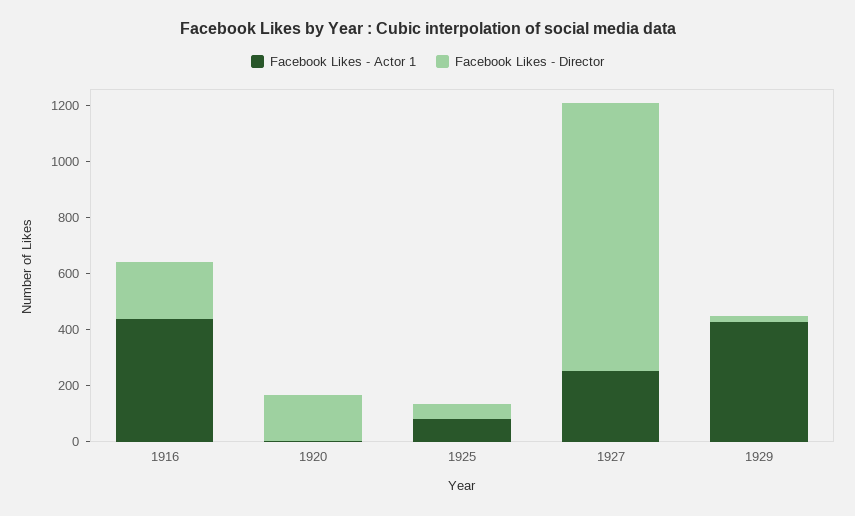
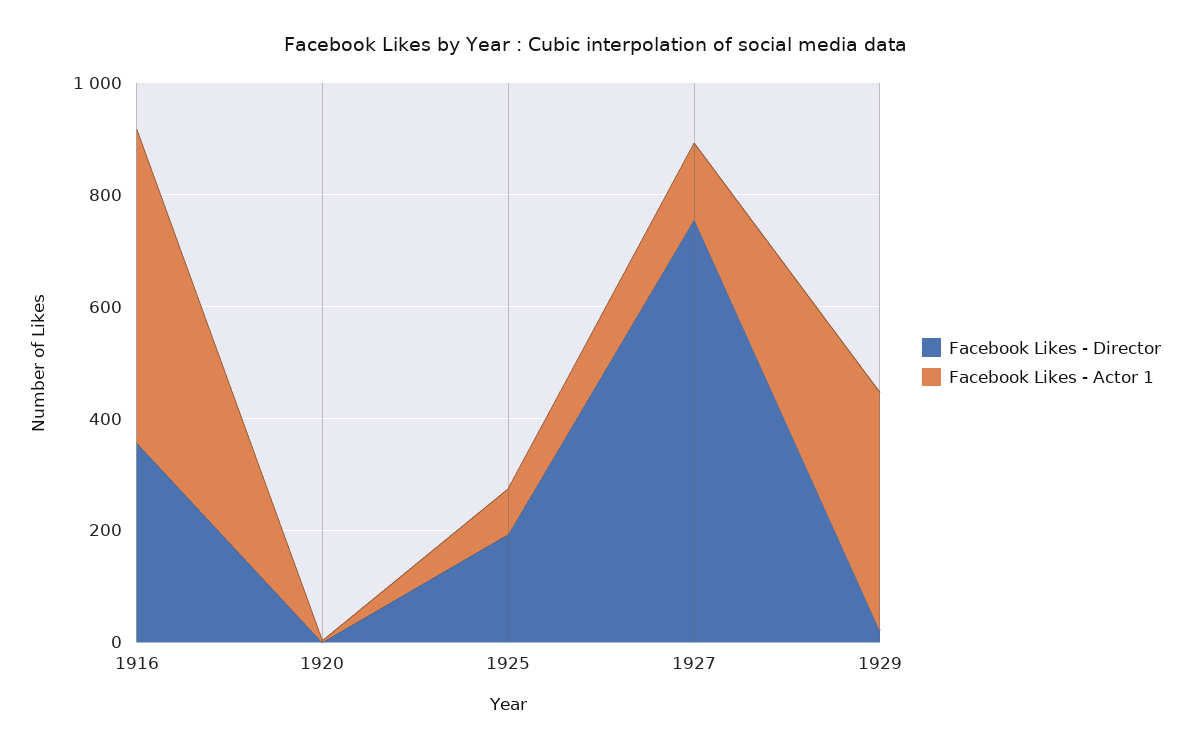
Facebook Likes - Actor 1, 1916: 450 -> 550
Facebook Likes - Director, 1916: 200 -> 350
Facebook Likes - Director, 1920: 150 -> 0
Facebook Likes - Director, 1925: 50 -> 200
Facebook Likes - Actor 1, 1927: 250 -> 150
Facebook Likes - Director, 1927: 950 -> 750

